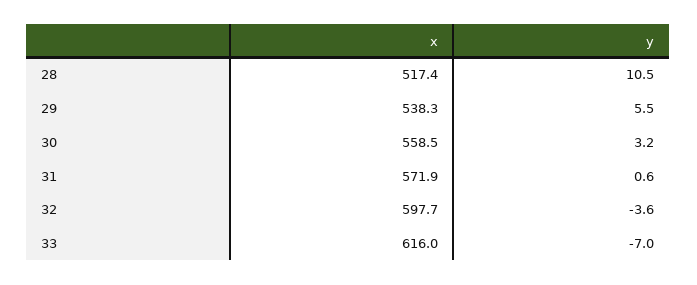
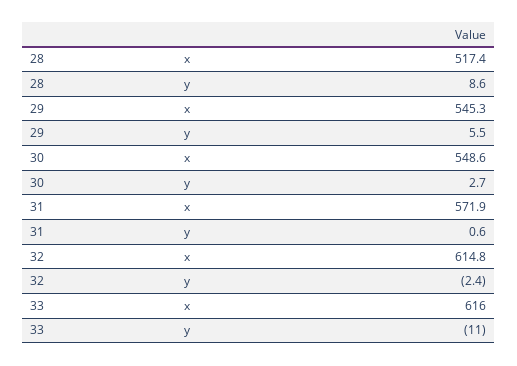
y, 28: 10.5 -> 8.6
x, 29: 538.3 -> 545.3
x, 30: 558.5 -> 548.6
y, 30: 3.2 -> 2.7
x, 32: 597.7 -> 614.8
y, 32: -3.6 -> -2.4
y, 33: -7 -> -11

